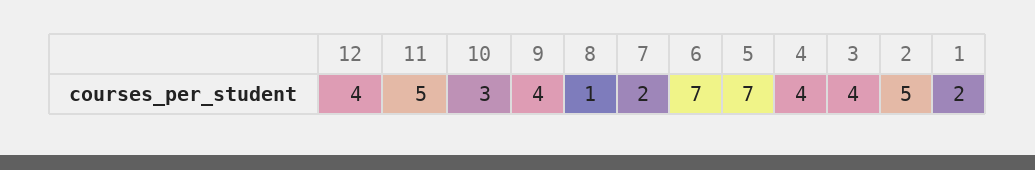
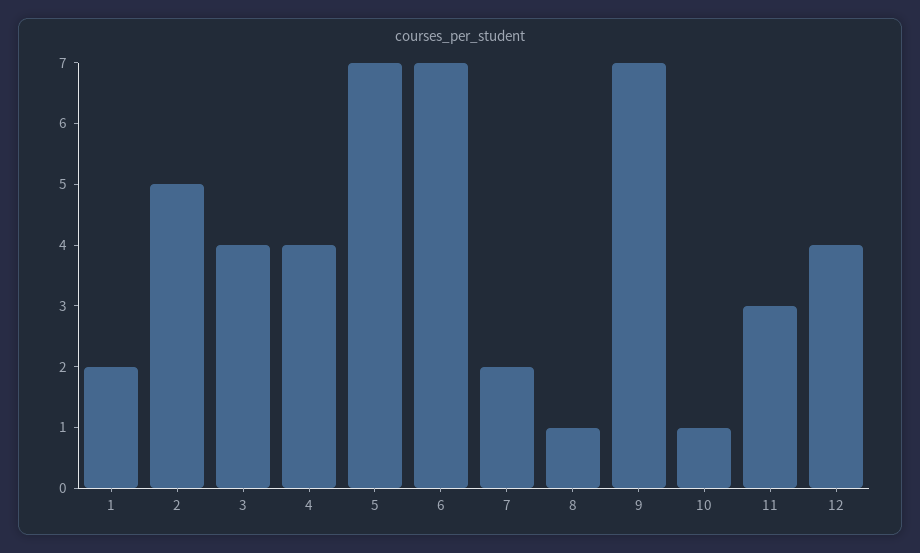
11: 5 -> 3
10: 3 -> 1
9: 4 -> 7

